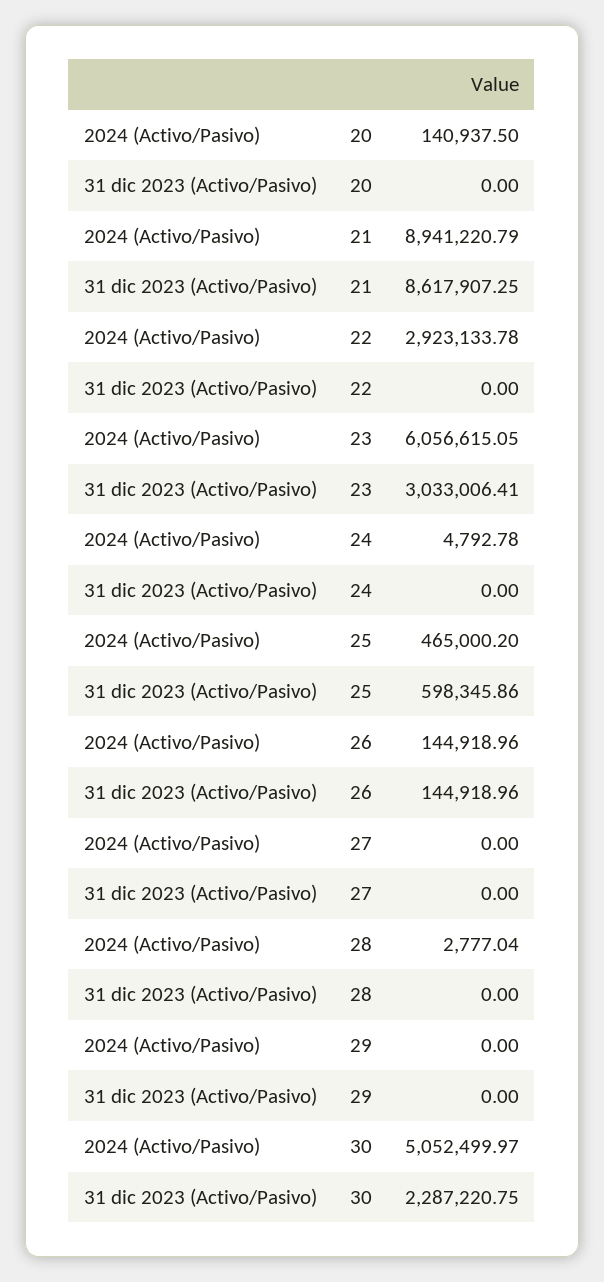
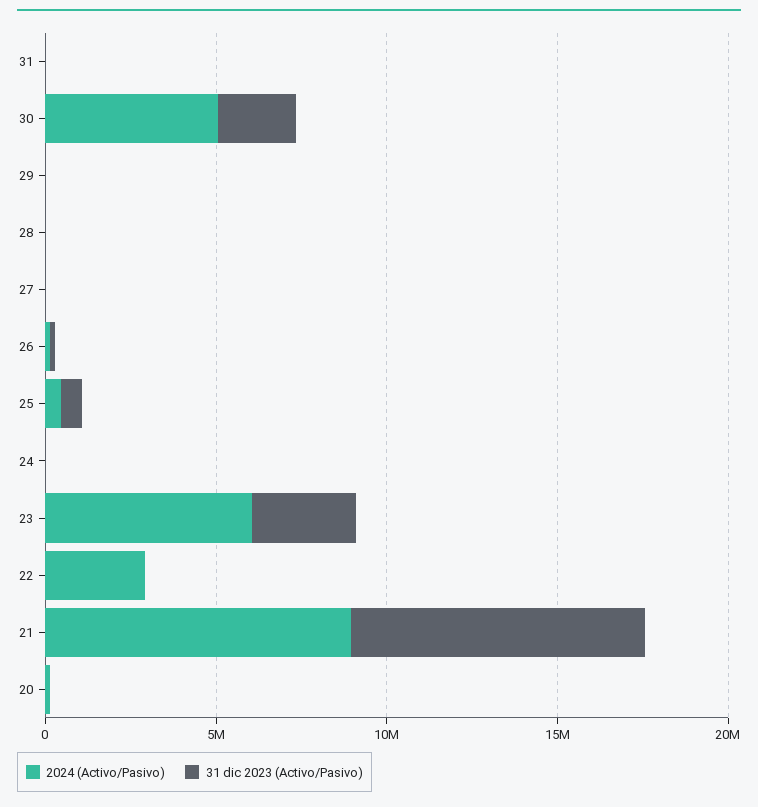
2024 (Activo/Pasivo), 31: none -> 0
31 dic 2023 (Activo/Pasivo), 31: none -> 0

